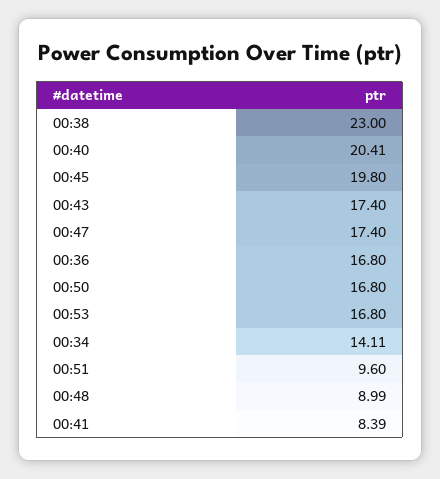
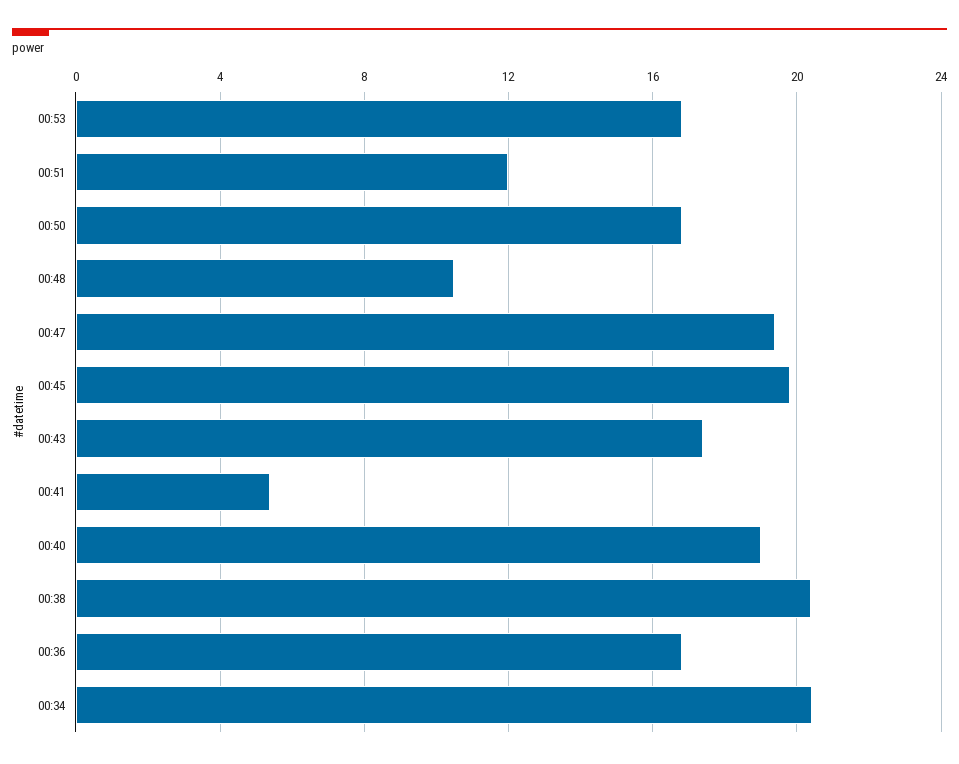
00:38: 23 -> 20.5
00:40: 20.41 -> 19
00:47: 17.4 -> 19.5
00:34: 14.11 -> 20.5
00:51: 9.6 -> 12
00:48: 8.99 -> 10.5
00:41: 8.39 -> 5.5

